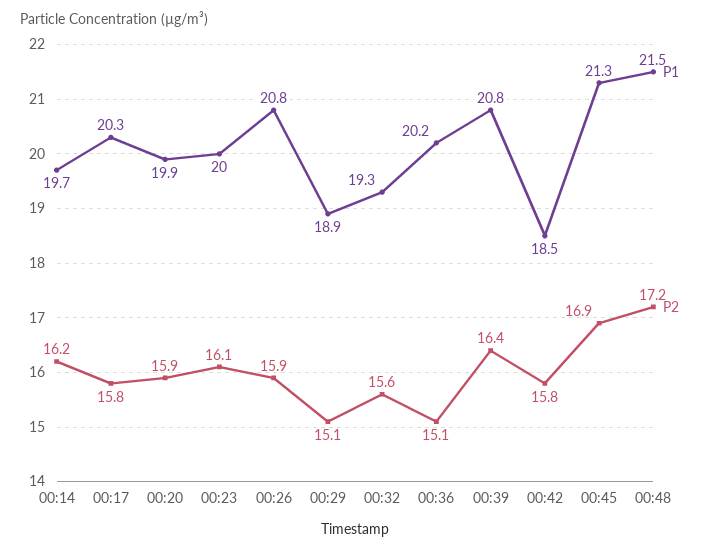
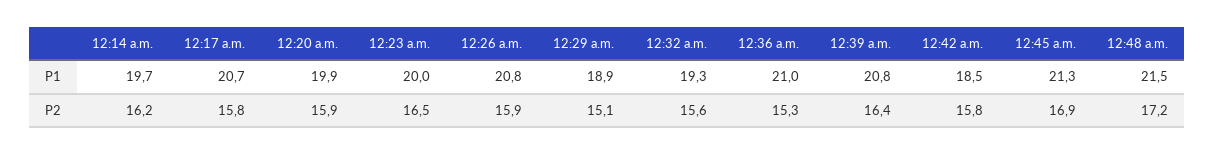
P1, 00:17: 20.3 -> 20.7
P2, 00:23: 16.1 -> 16.5
P1, 00:36: 20.2 -> 21
P2, 00:36: 15.1 -> 15.3

